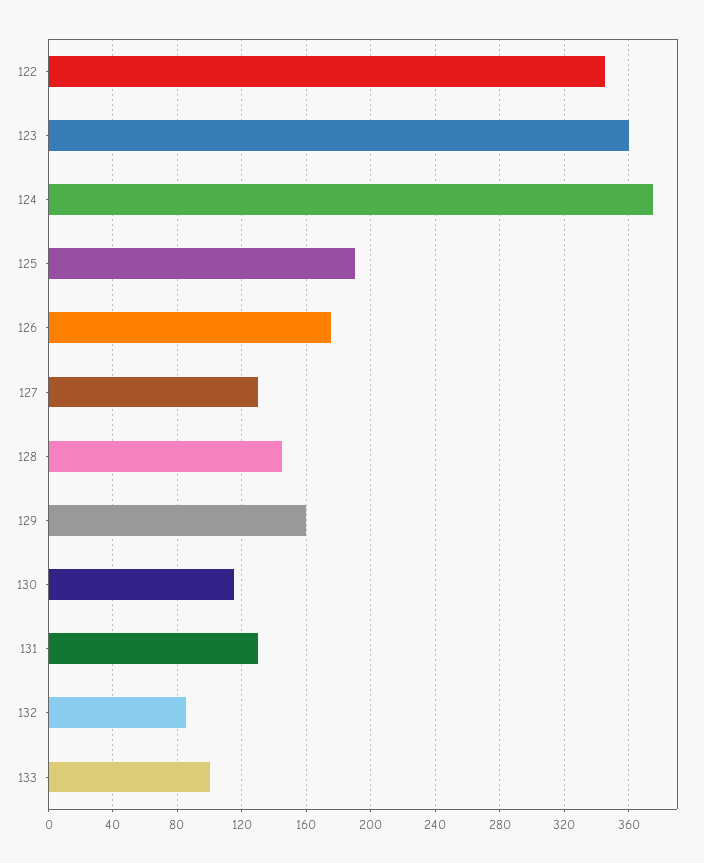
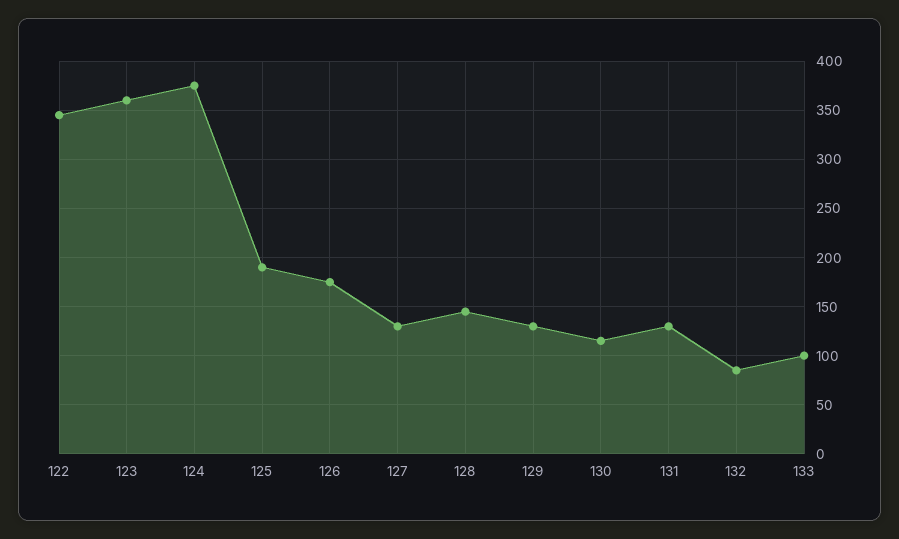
129: 160 -> 130

